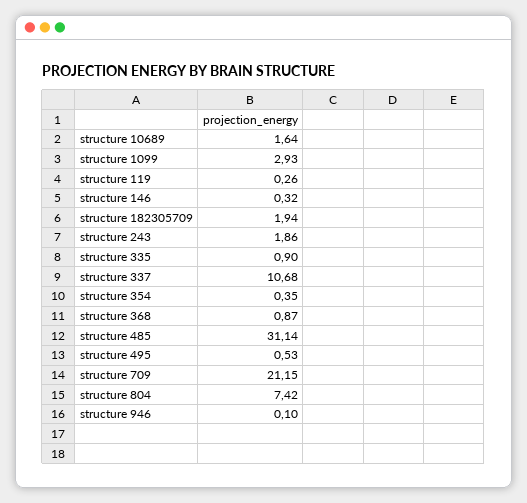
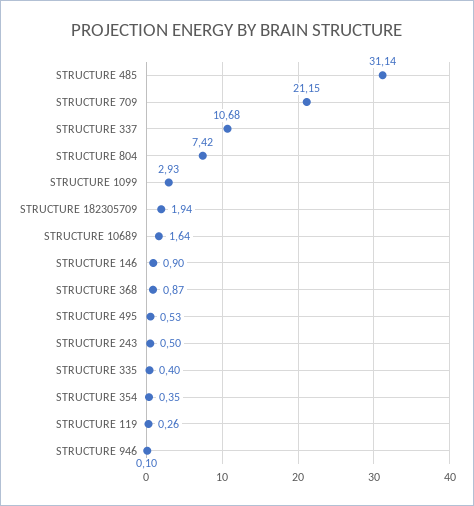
structure 146: 0.32 -> 0.9
structure 243: 1.86 -> 0.5
structure 335: 0.9 -> 0.4

